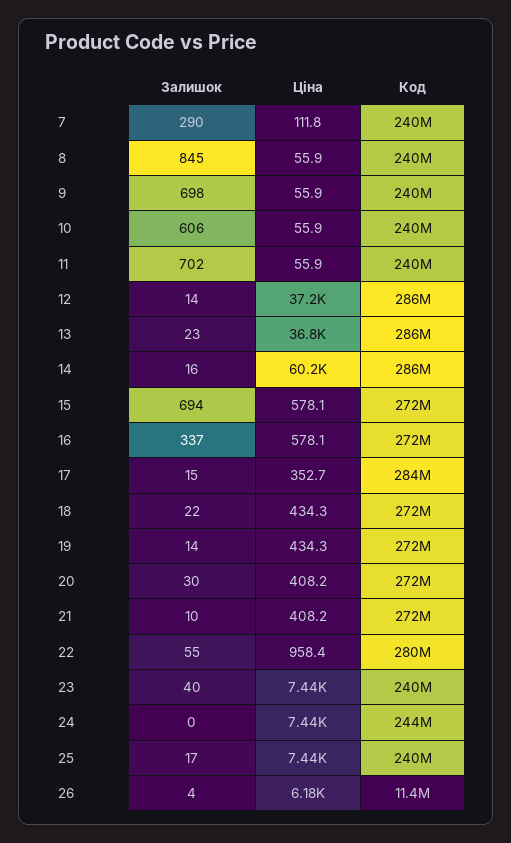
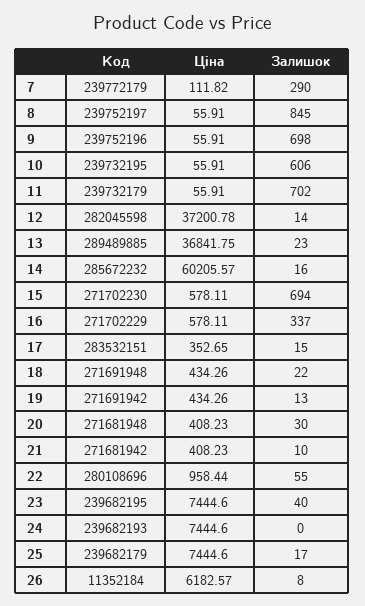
Код, 12: 286000000 -> 282045598
Код, 13: 286000000 -> 289489885
Залишок, 19: 14 -> 13
Код, 24: 244000000 -> 239682193
Залишок, 26: 4 -> 8

